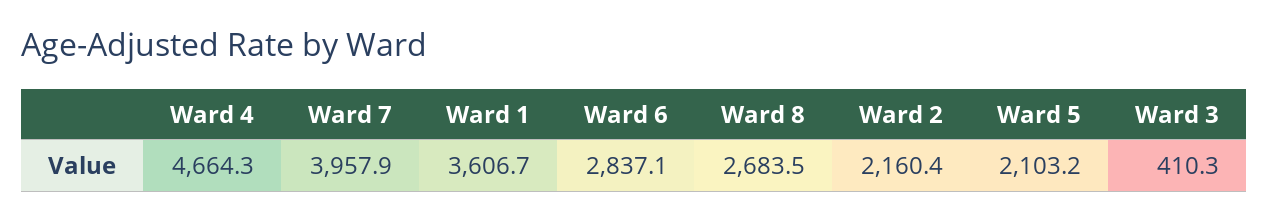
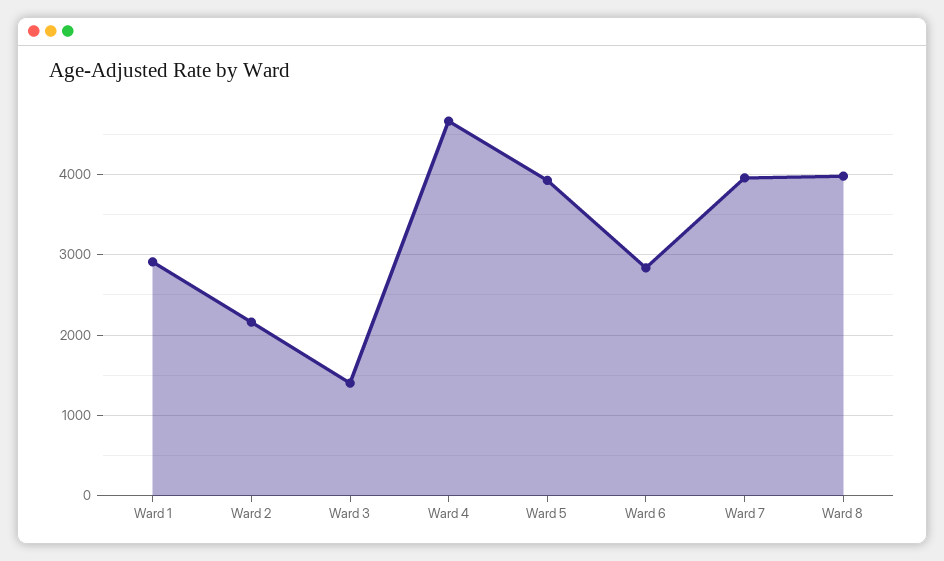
Ward 1: 3606.7 -> 2900
Ward 8: 2683.5 -> 4000
Ward 5: 2103.2 -> 3900
Ward 3: 410.3 -> 1400

